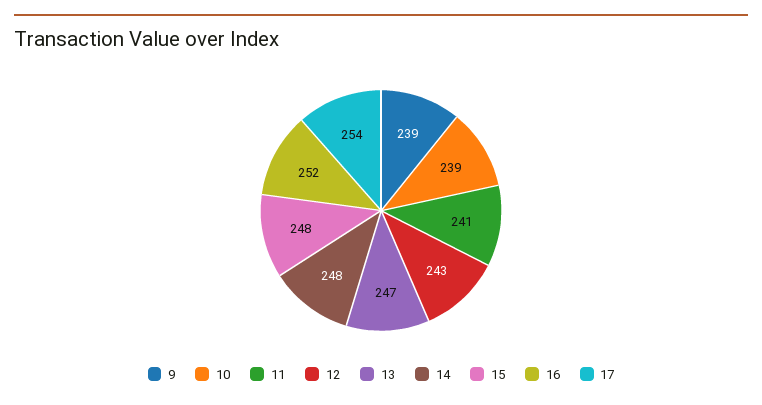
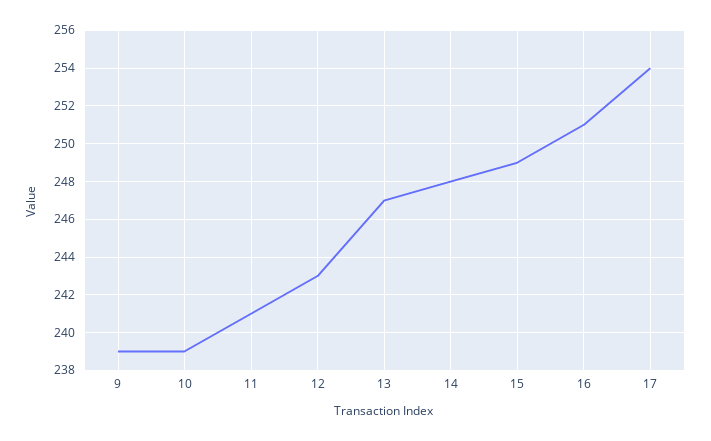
15: 248 -> 249
16: 252 -> 251

